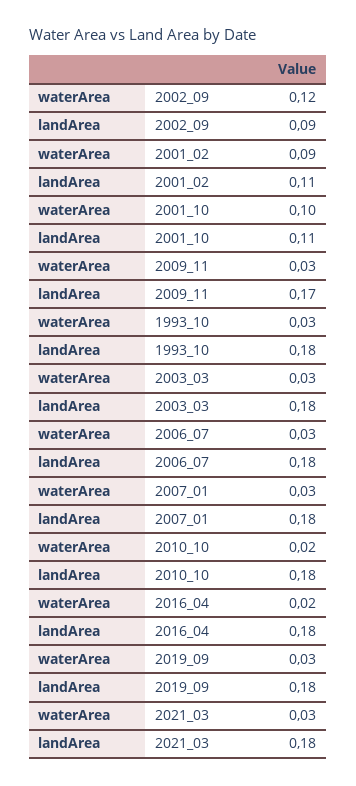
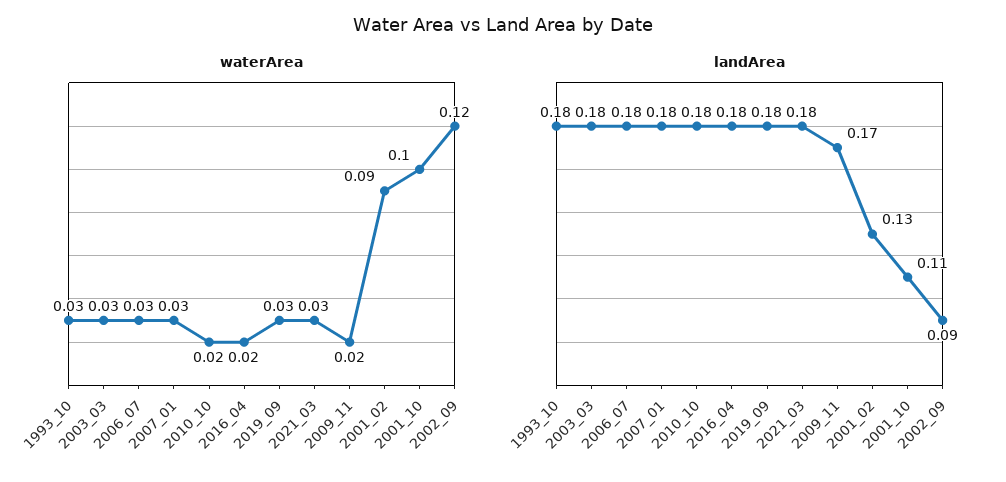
landArea, 2001_02: 0.11 -> 0.13
waterArea, 2009_11: 0.03 -> 0.02

